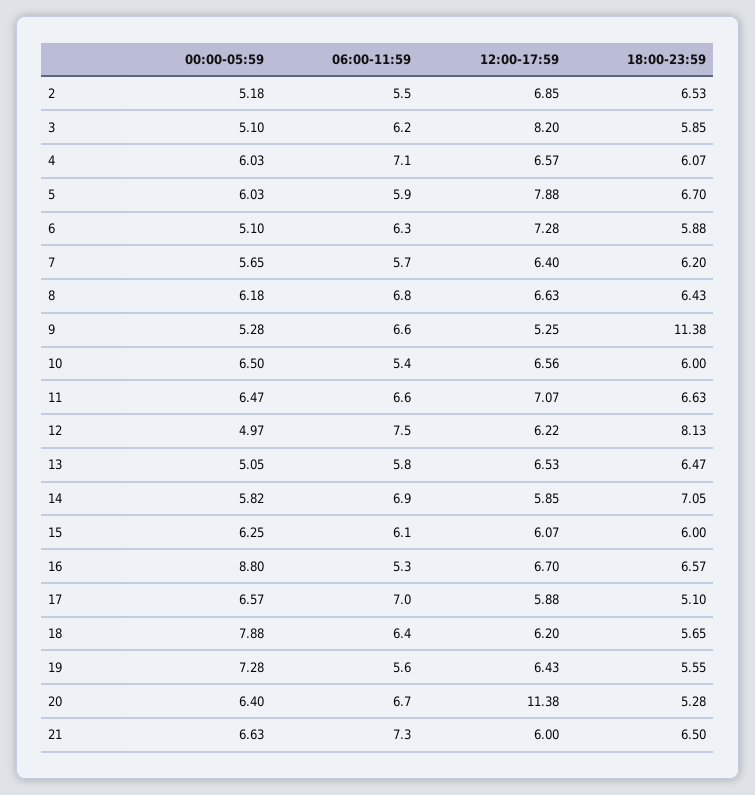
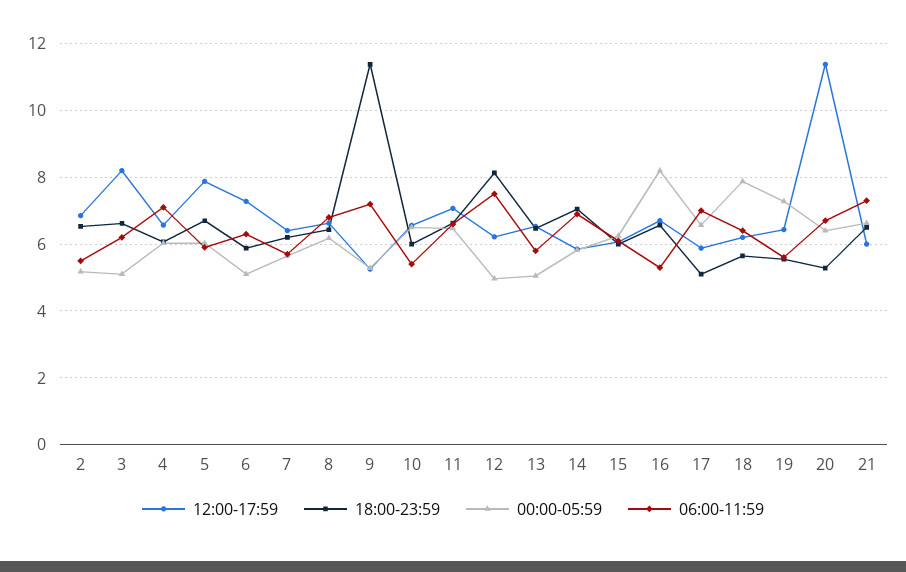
18:00-23:59, 3: 5.85 -> 6.6
06:00-11:59, 9: 6.6 -> 7.2
00:00-05:59, 16: 8.8 -> 8.2

